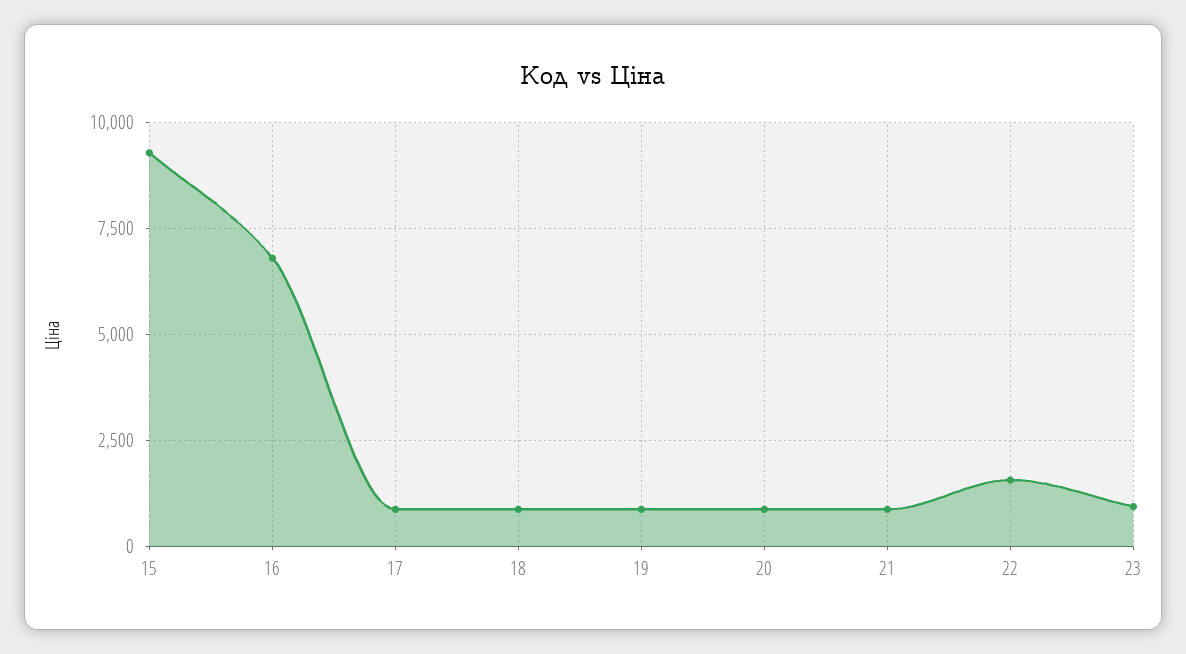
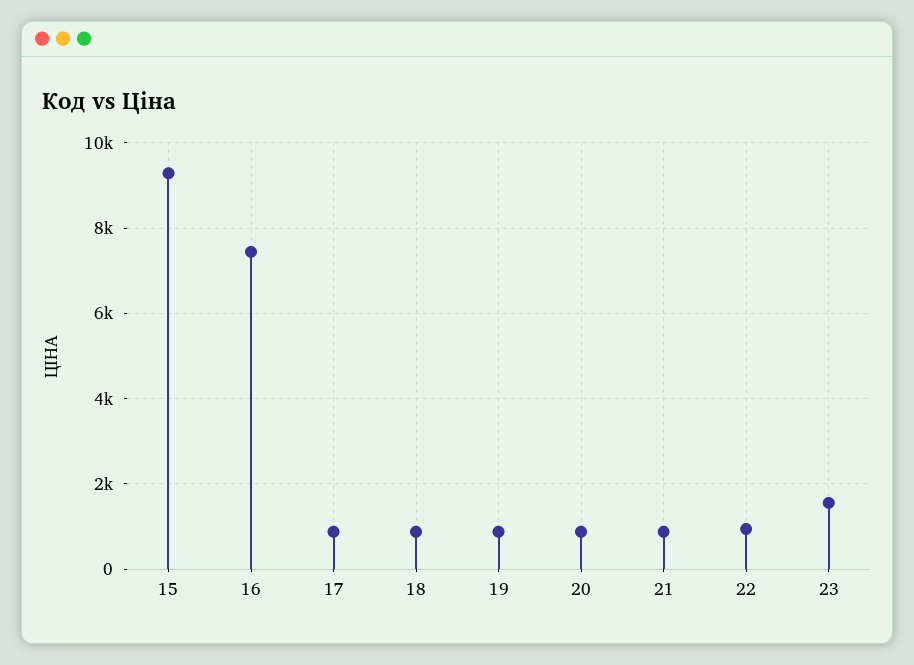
16: 6750 -> 7400
22: 1500 -> 1000
23: 1000 -> 1600

